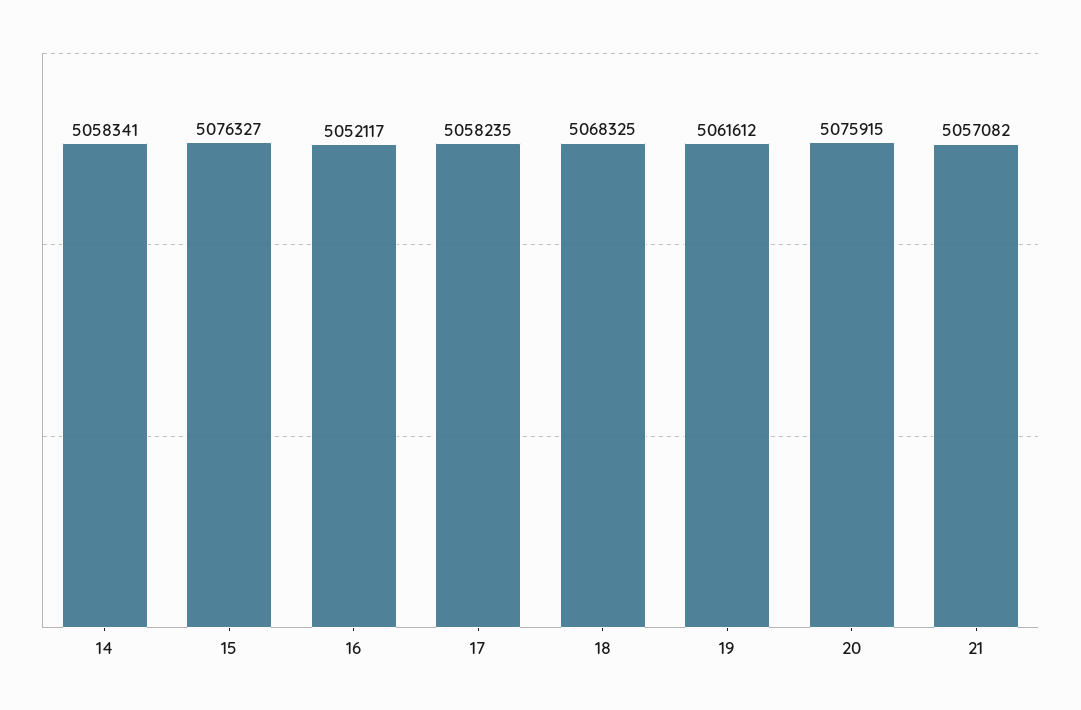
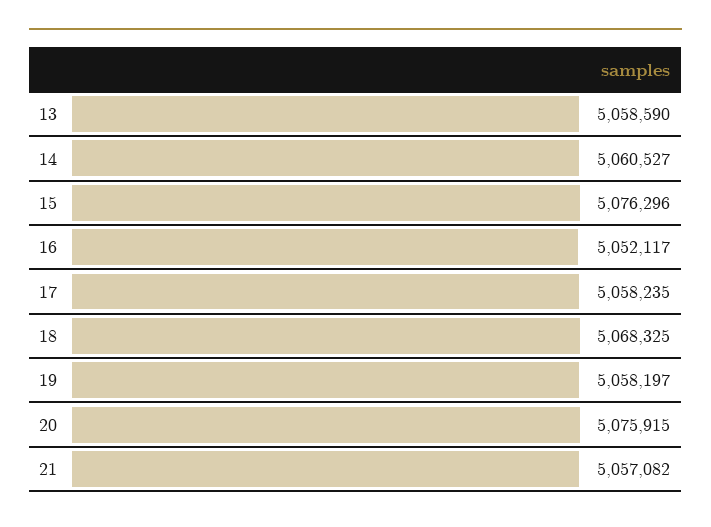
14: 5058341 -> 5060527
15: 5076327 -> 5076296
19: 5061612 -> 5058197
13: none -> 5058590

